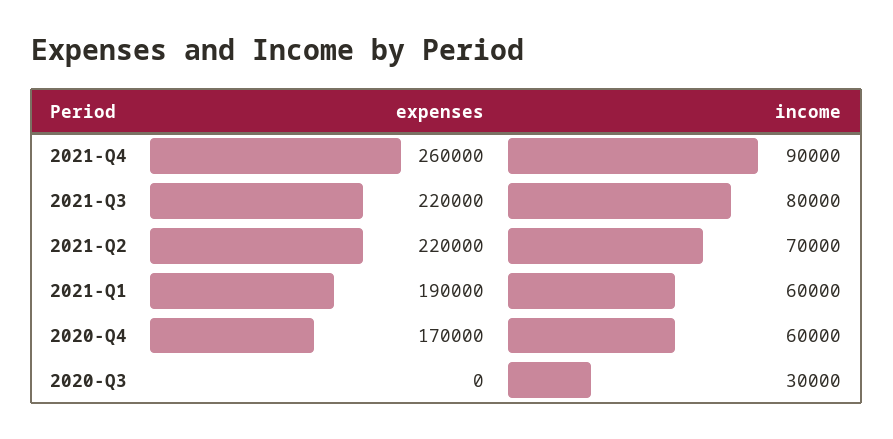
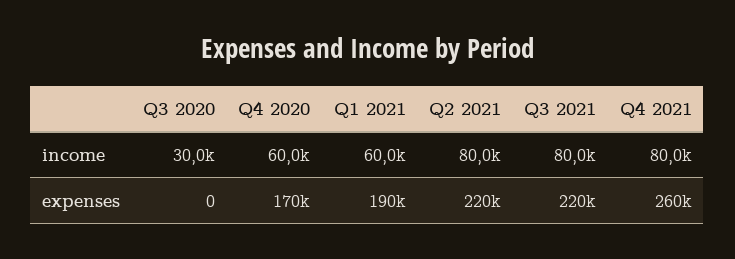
income, 2021-Q4: 90000 -> 80000
income, 2021-Q2: 70000 -> 80000

